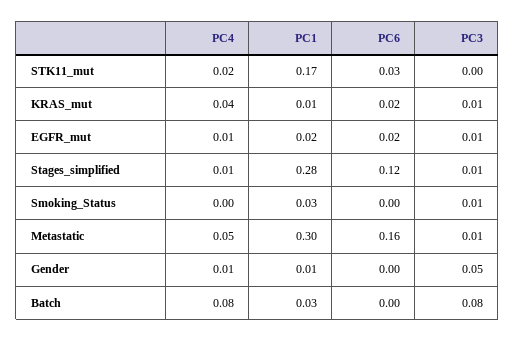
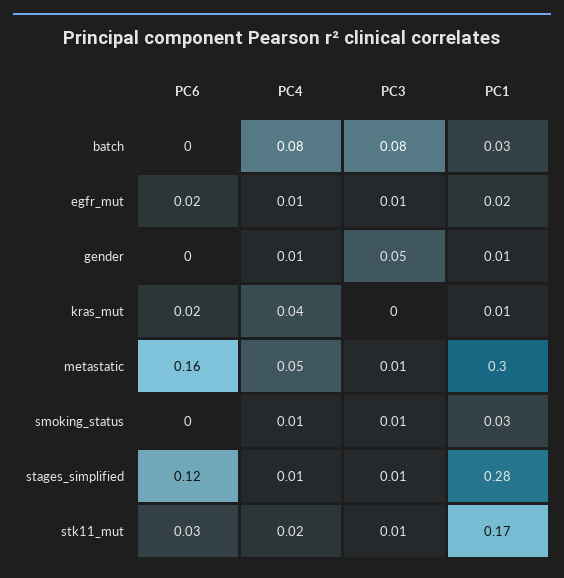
PC3, STK11_mut: 0 -> 0.01
PC3, KRAS_mut: 0.01 -> 0
PC4, Smoking_Status: 0 -> 0.01

